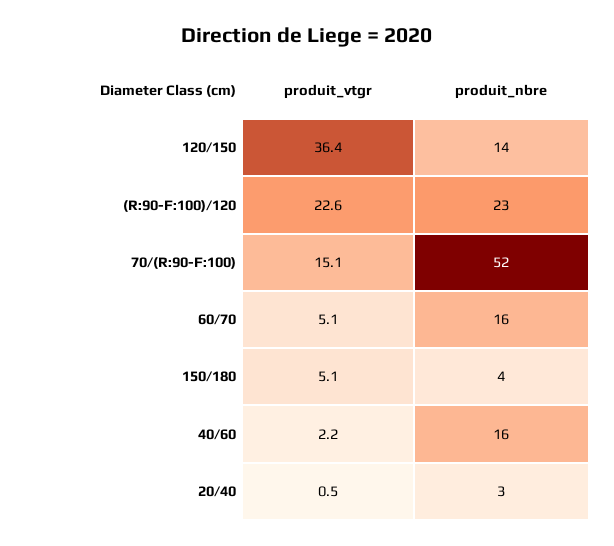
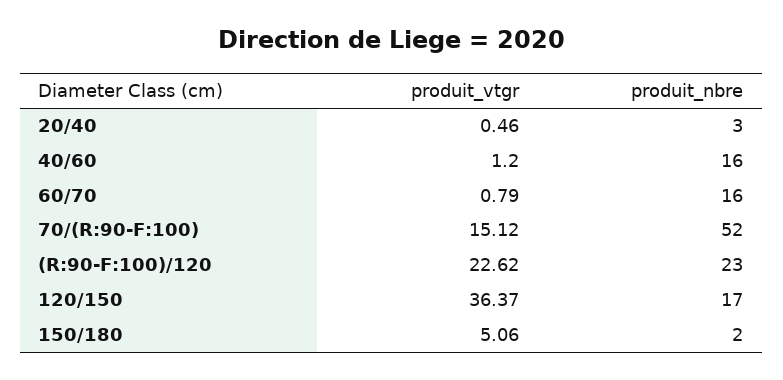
produit_nbre, 120/150: 14 -> 17
produit_vtgr, 60/70: 5.1 -> 0.79
produit_nbre, 150/180: 4 -> 2
produit_vtgr, 40/60: 2.2 -> 1.2

